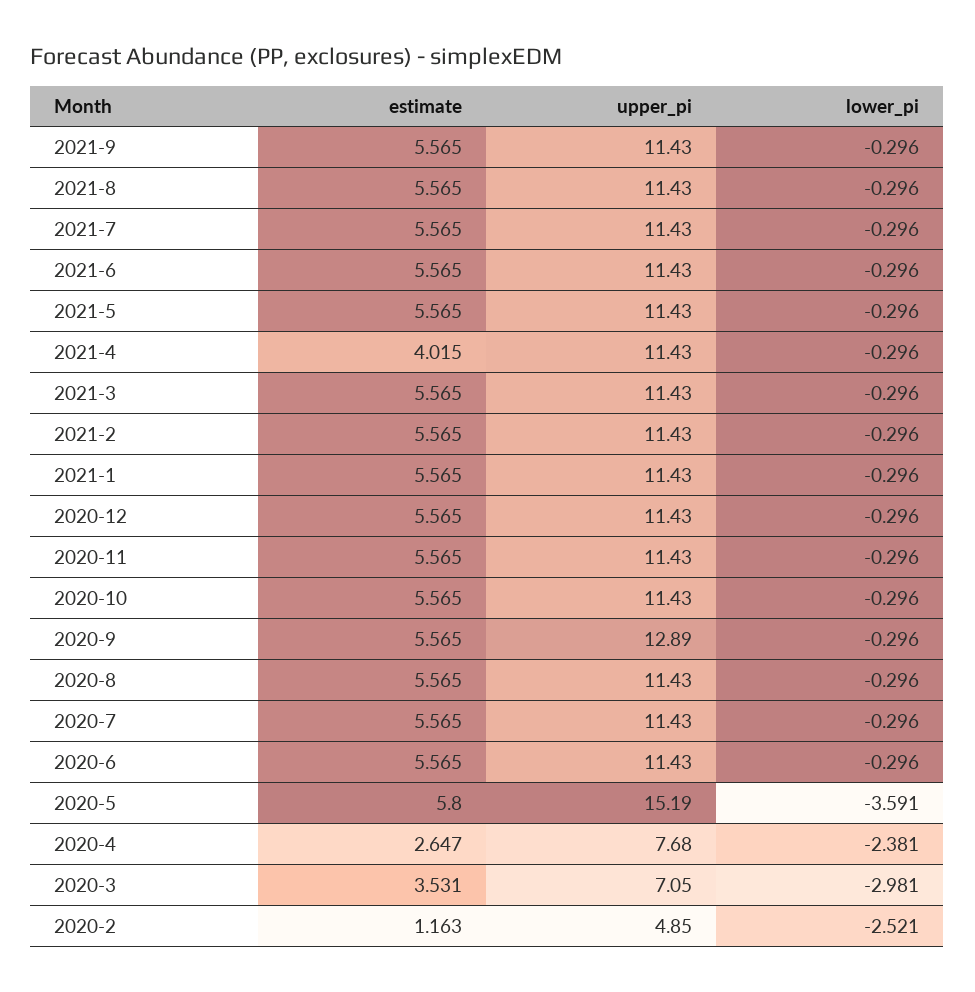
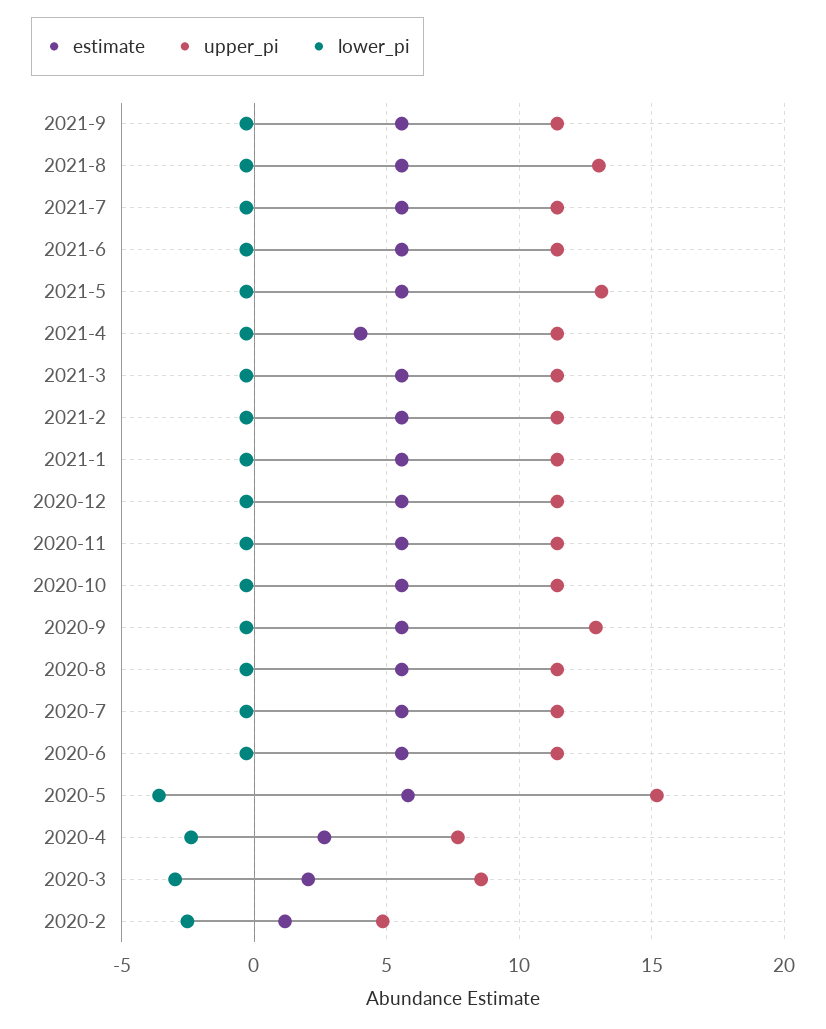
upper_pi, 2021-8: 11.43 -> 13
upper_pi, 2021-5: 11.43 -> 13
estimate, 2020-3: 3.531 -> 2
upper_pi, 2020-3: 7.05 -> 8.5

